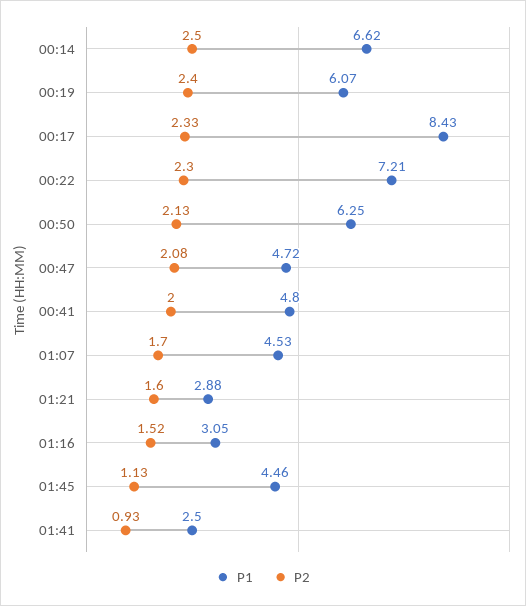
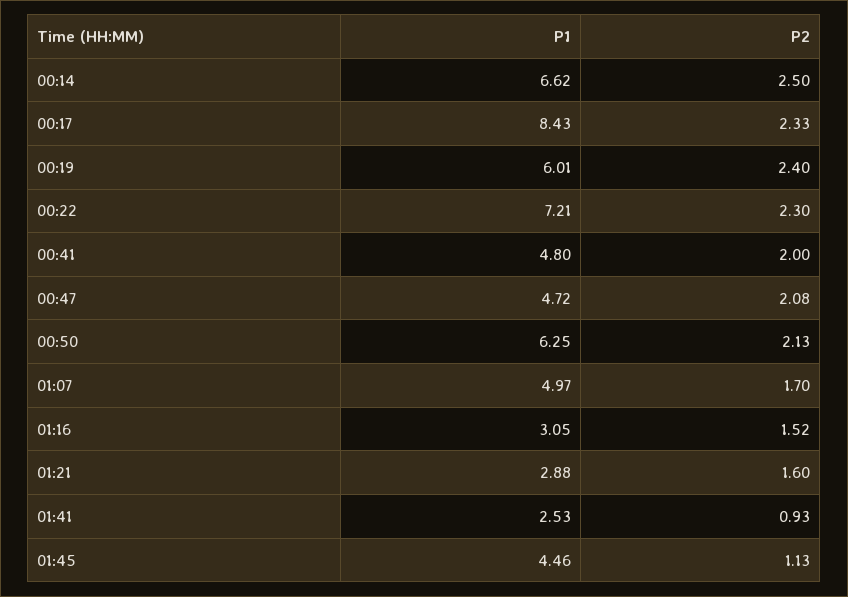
P1, 00:19: 6.07 -> 6.01
P1, 01:07: 4.53 -> 4.97
P1, 01:41: 2.5 -> 2.53

